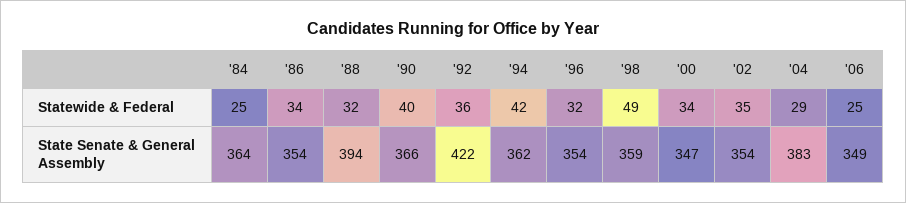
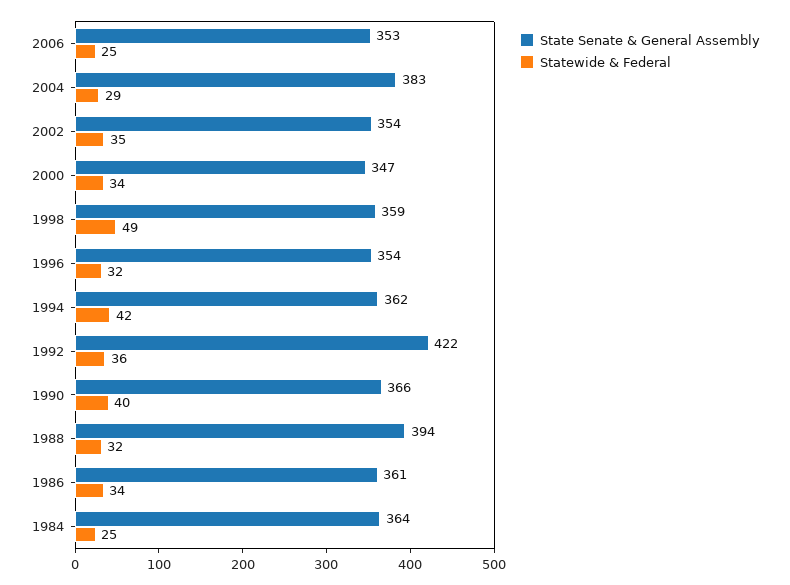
State Senate & General Assembly, '86: 354 -> 361
State Senate & General Assembly, '06: 349 -> 353

